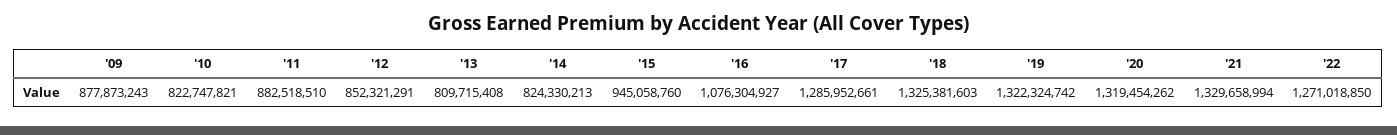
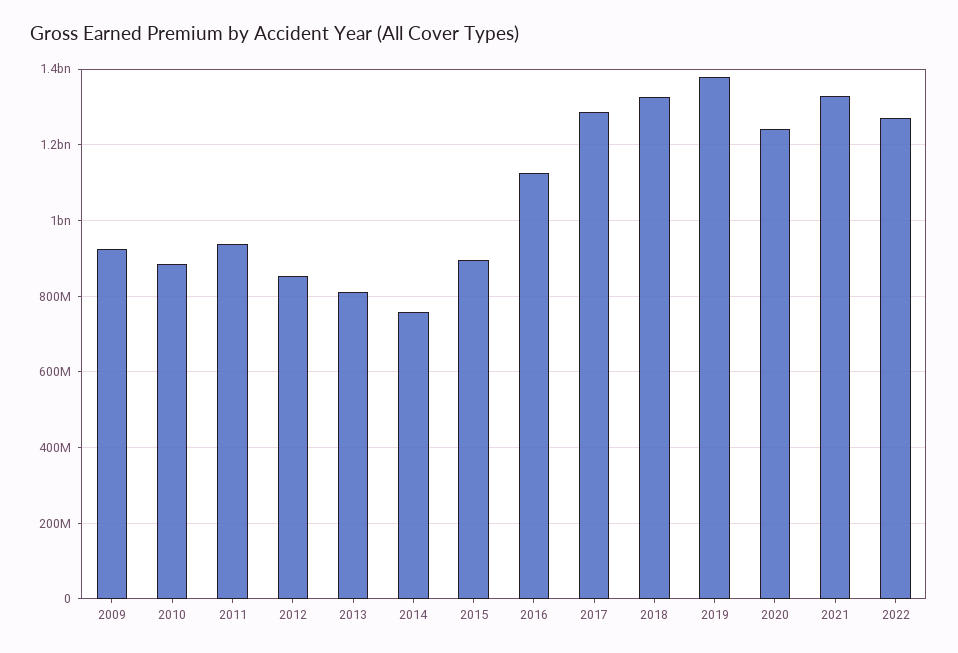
'09: 877873243 -> 920000000
'10: 822747821 -> 880000000
'11: 882518510 -> 940000000
'14: 824330213 -> 760000000
'15: 945058760 -> 900000000
'16: 1076304927 -> 1120000000
'19: 1322324742 -> 1380000000
'20: 1319454262 -> 1240000000

